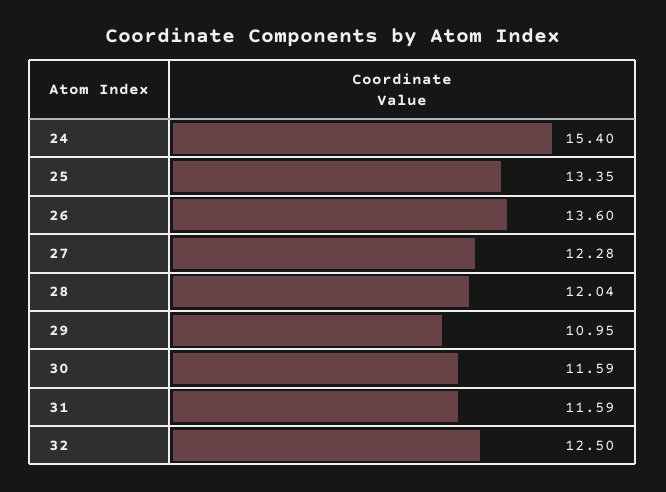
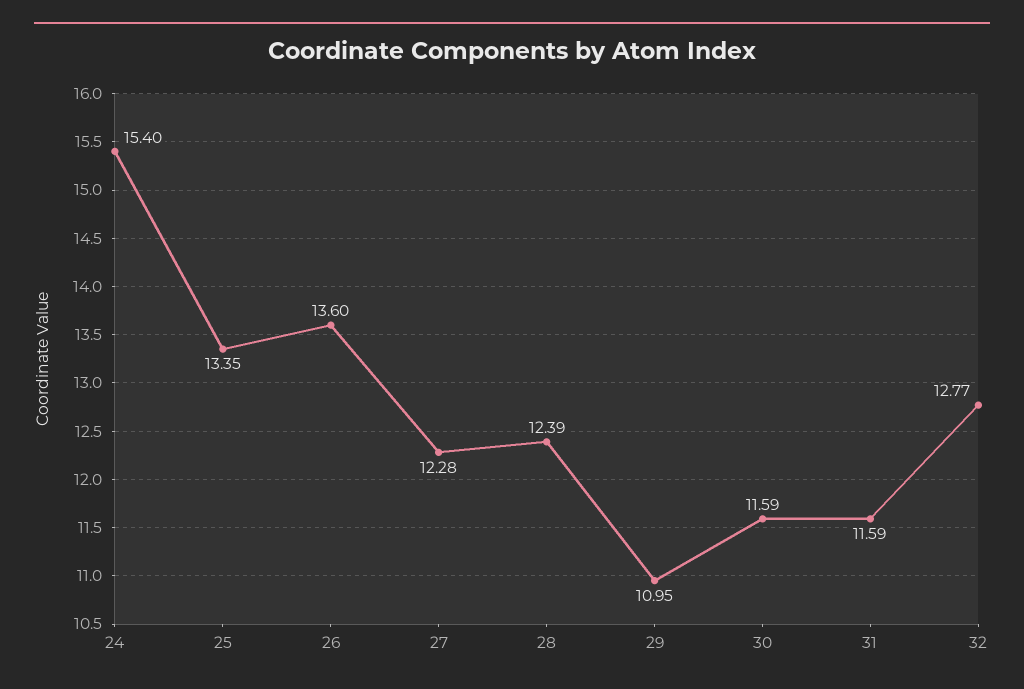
28: 12.04 -> 12.39
32: 12.5 -> 12.77

